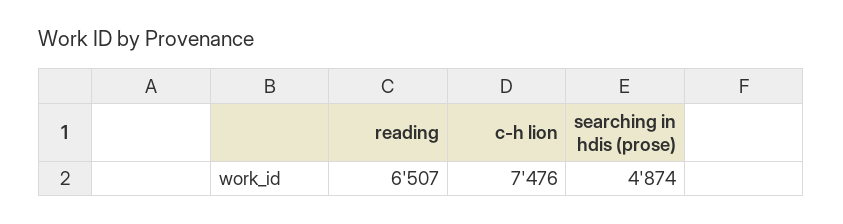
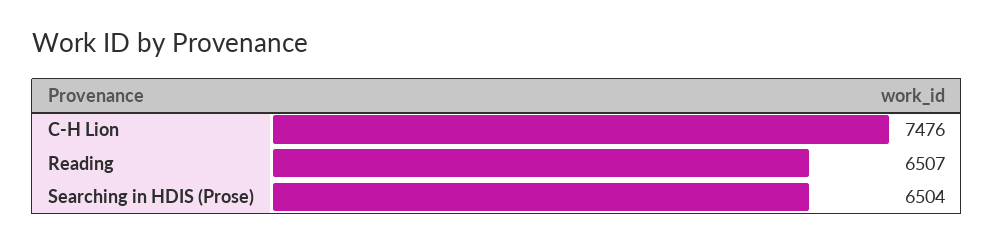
searching in hdis (prose): 4874 -> 6504

